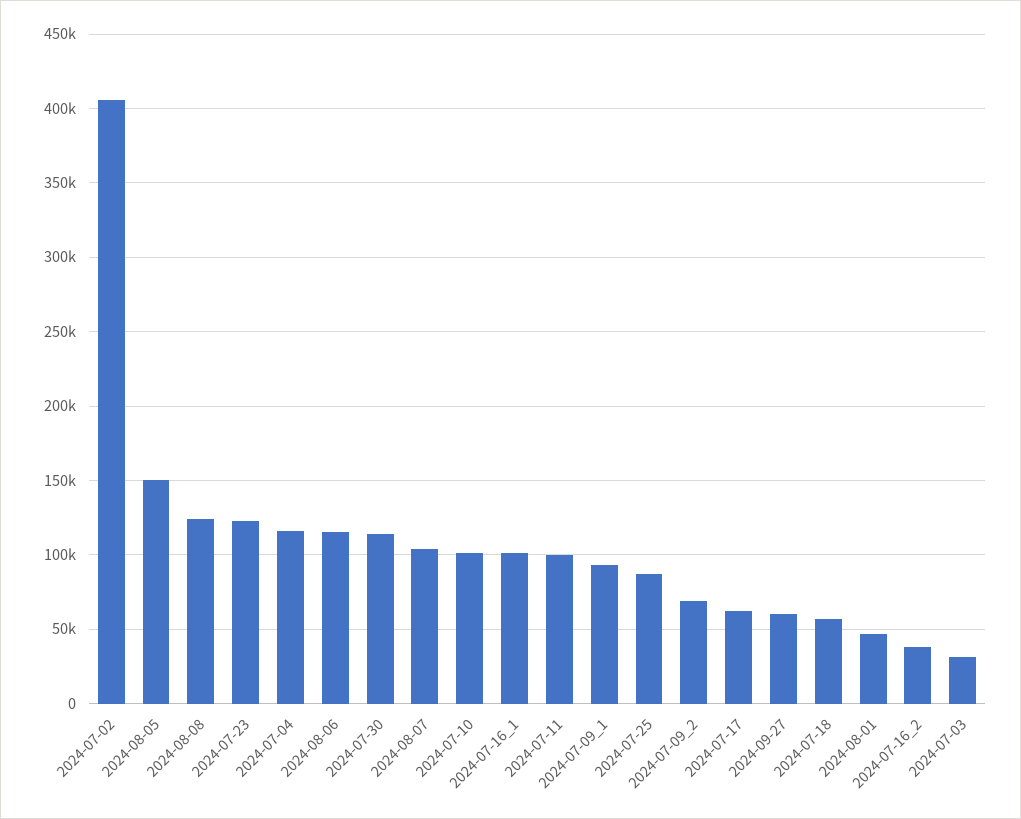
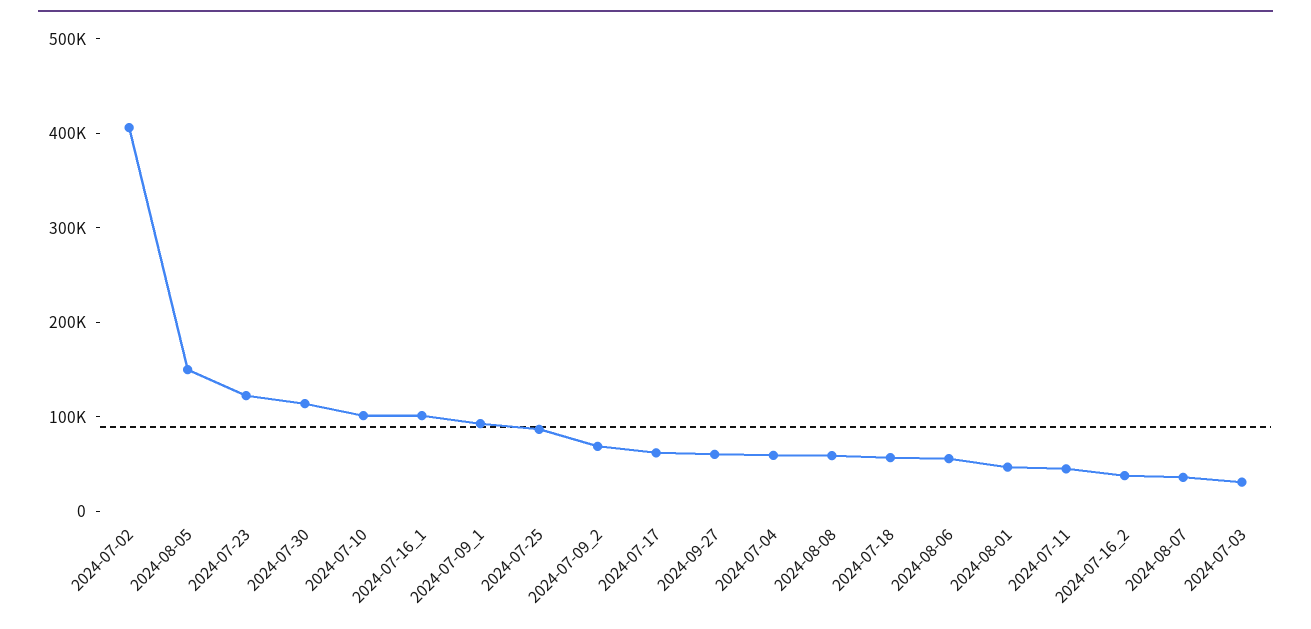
2024-08-08: 125000 -> 60000
2024-07-04: 115000 -> 60000
2024-08-06: 115000 -> 60000
2024-08-07: 105000 -> 40000
2024-07-11: 100000 -> 40000

